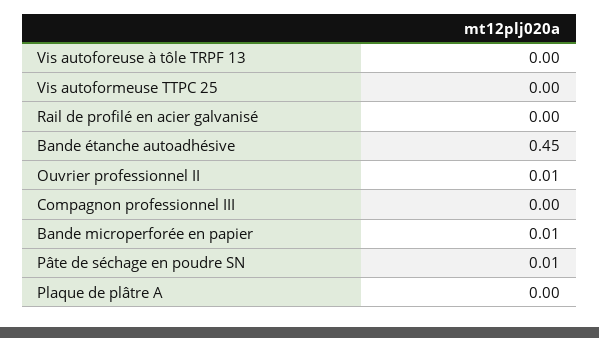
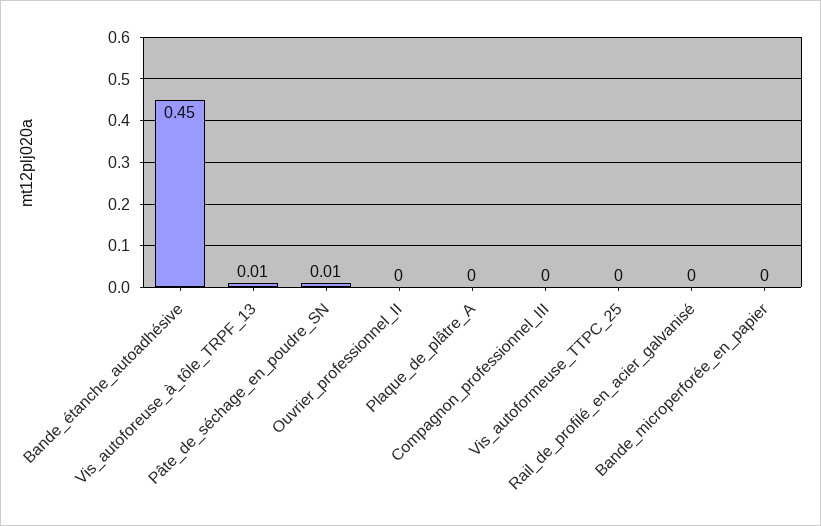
Vis autoforeuse à tôle TRPF 13: 0 -> 0.01
Ouvrier professionnel II: 0.01 -> 0
Bande microperforée en papier: 0.01 -> 0

